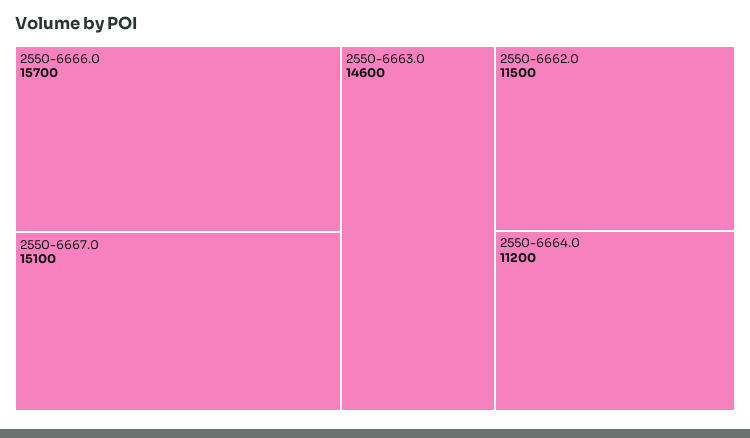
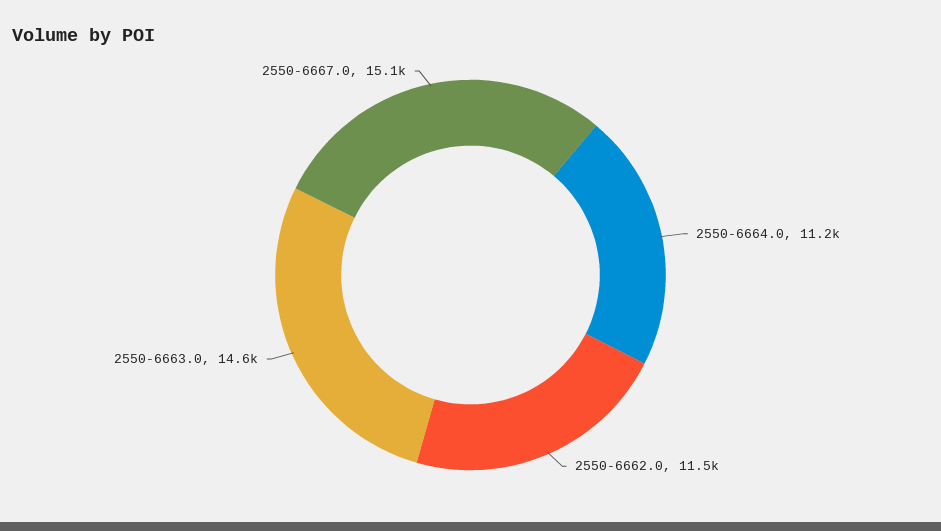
2550-6666.0: 15700 -> none

